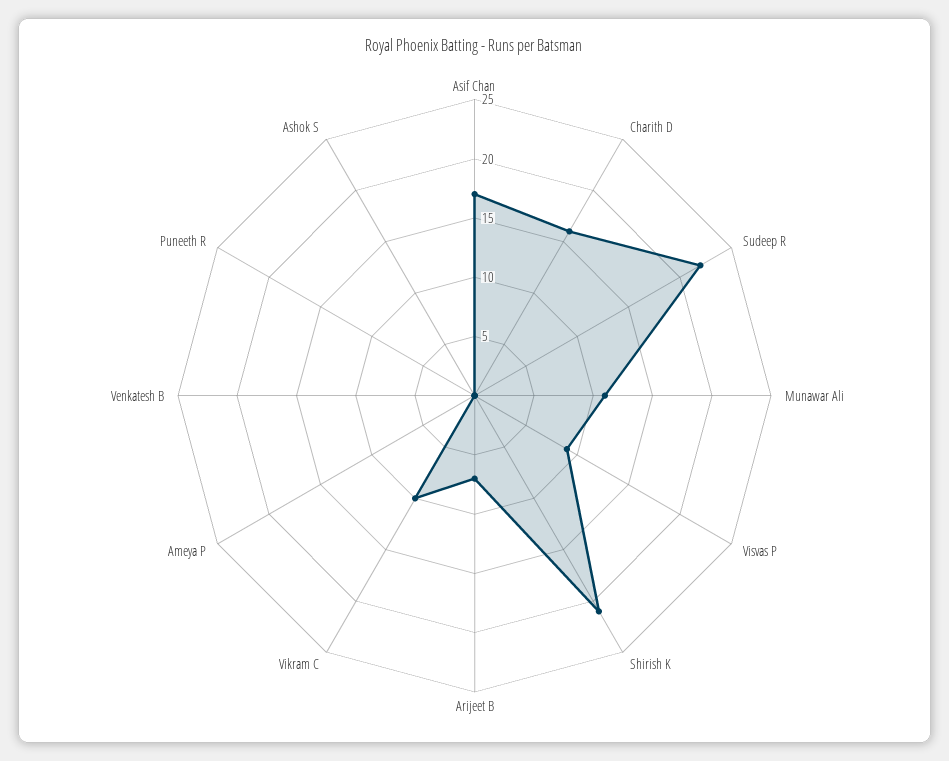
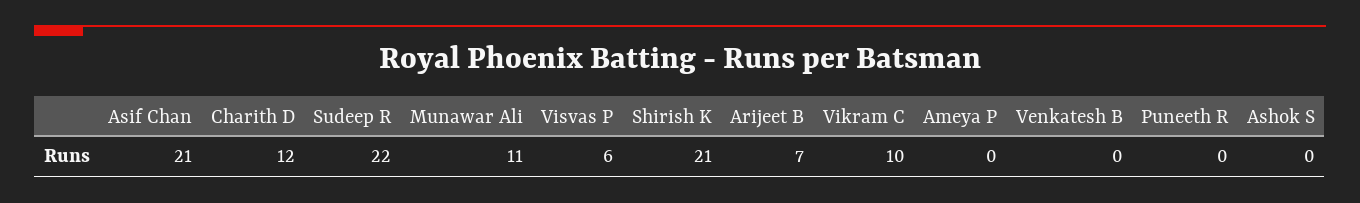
Asif Chan: 17 -> 21
Charith D: 16 -> 12
Visvas P: 9 -> 6

